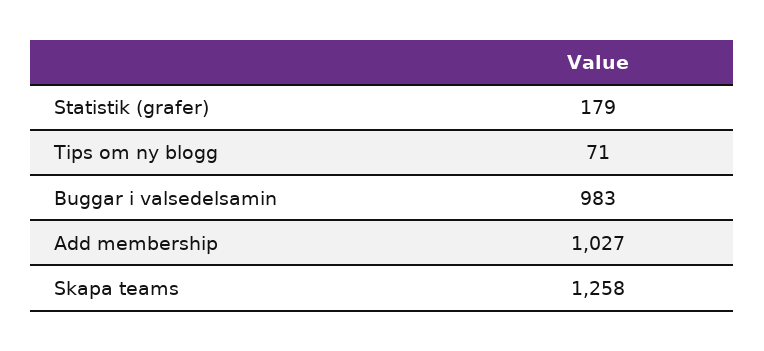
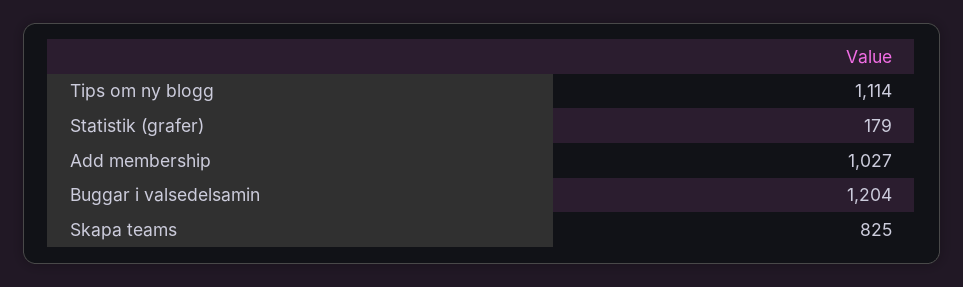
Tips om ny blogg: 71 -> 1114
Buggar i valsedelsamin: 983 -> 1204
Skapa teams: 1258 -> 825

